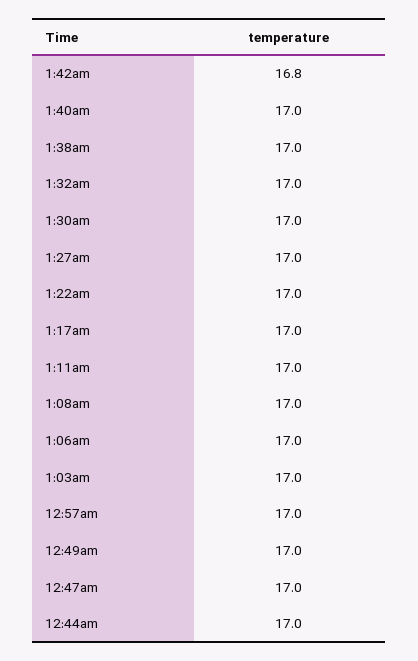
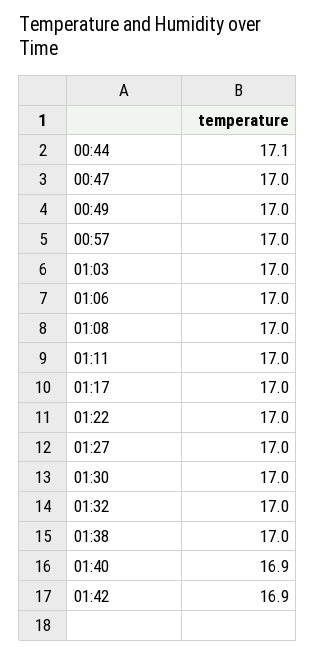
1:42am: 16.8 -> 16.9
1:40am: 17 -> 16.9
12:44am: 17 -> 17.1

